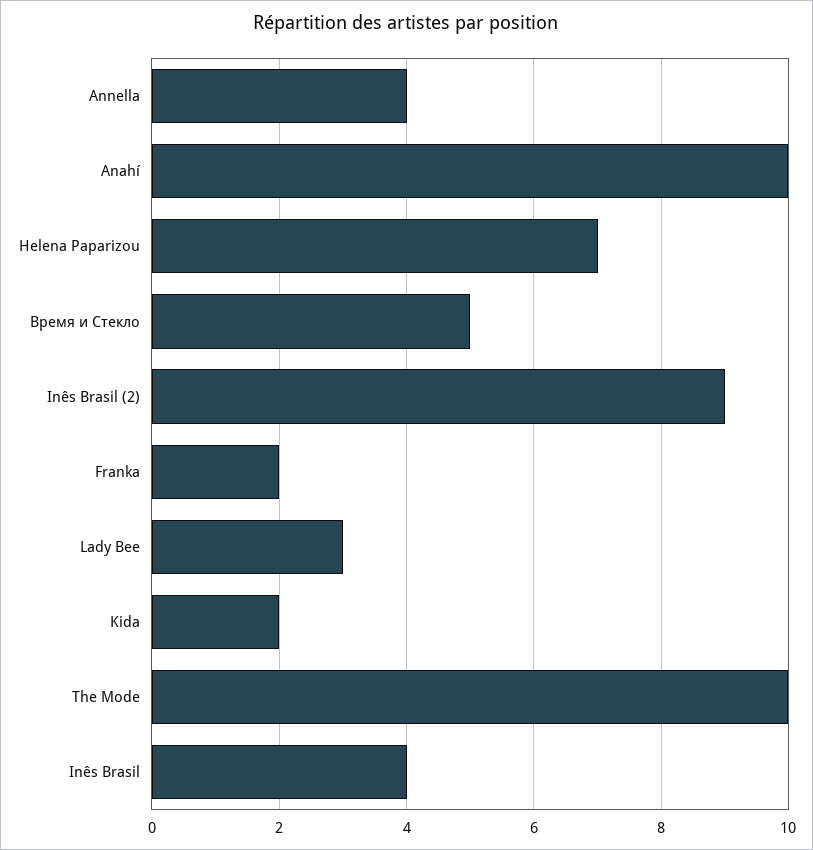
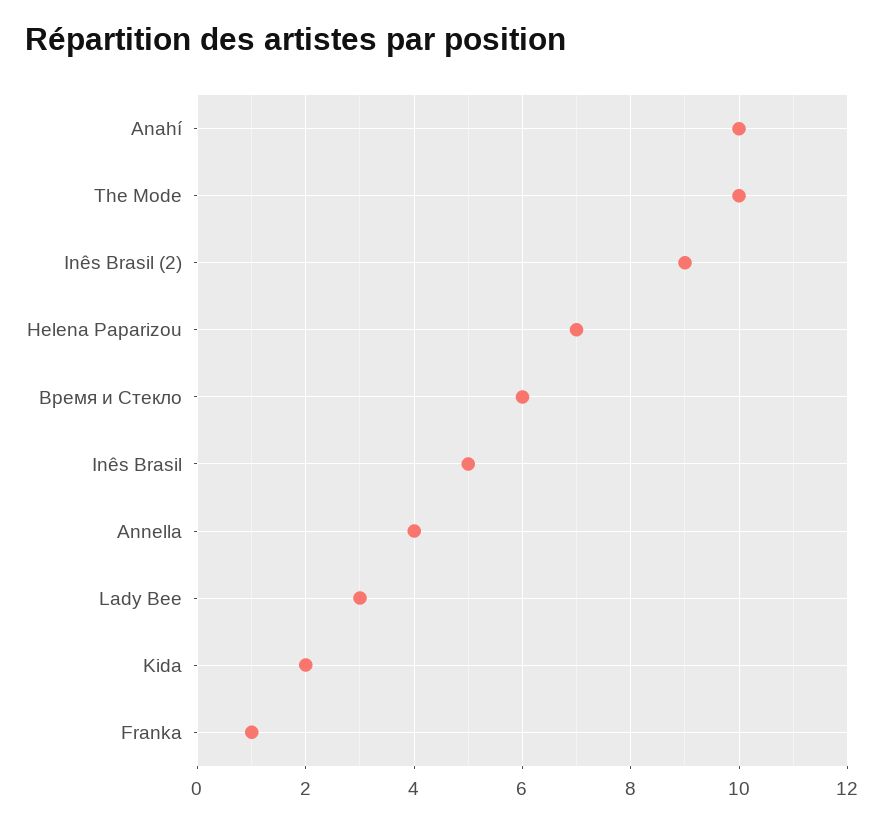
Время и Стекло: 5 -> 6
Franka: 2 -> 1
Inês Brasil: 4 -> 5

